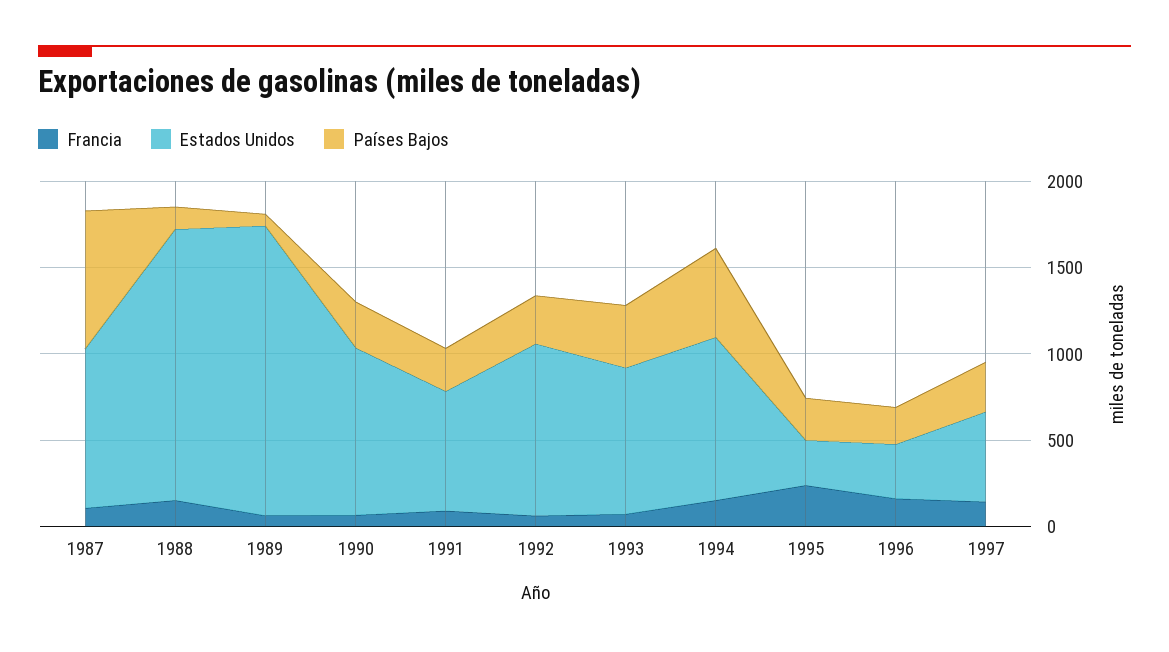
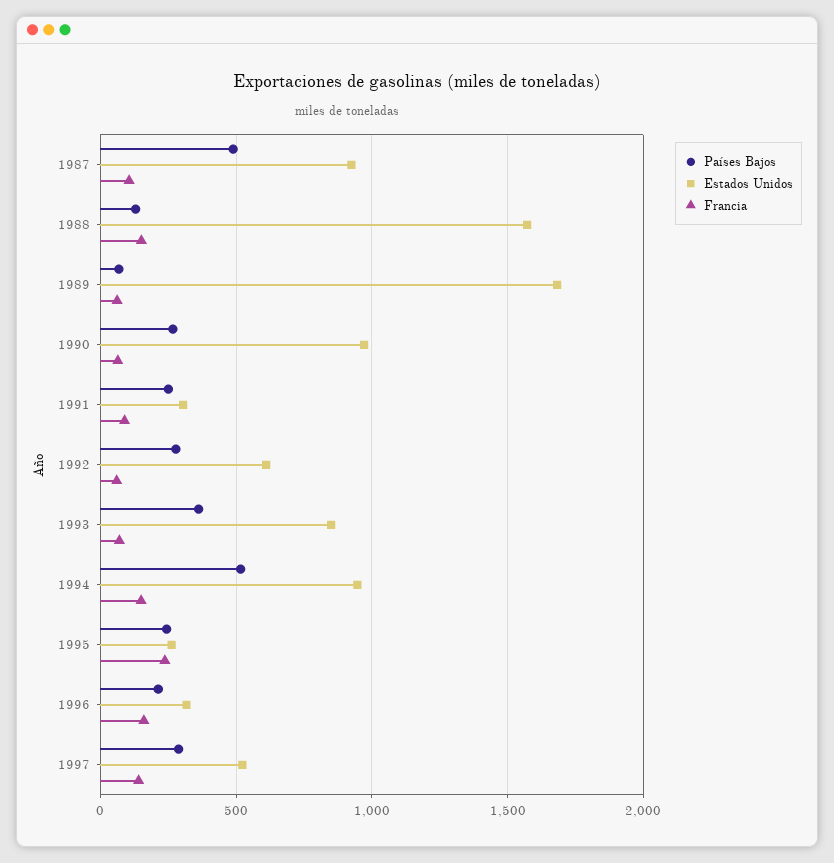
Países Bajos, 1987: 800 -> 500
Estados Unidos, 1991: 700 -> 300
Estados Unidos, 1992: 1000 -> 600

